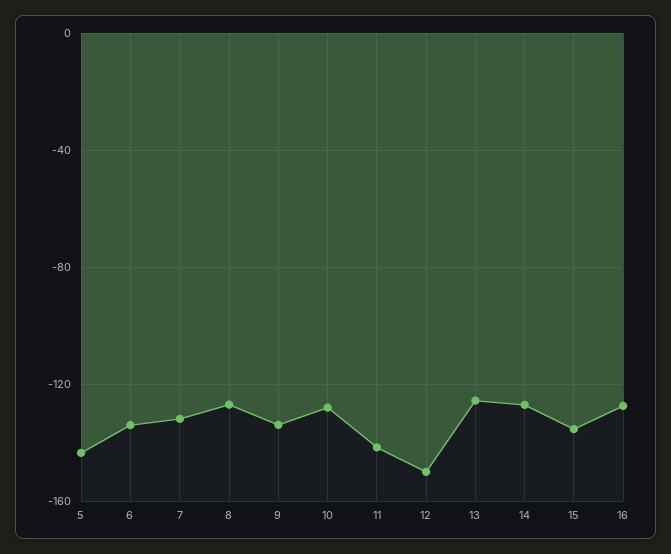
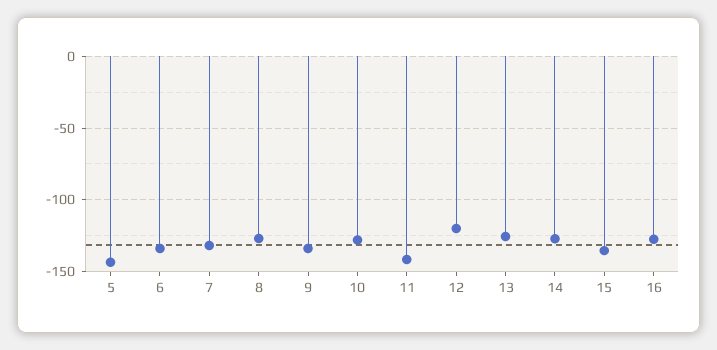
12: -150 -> -120

